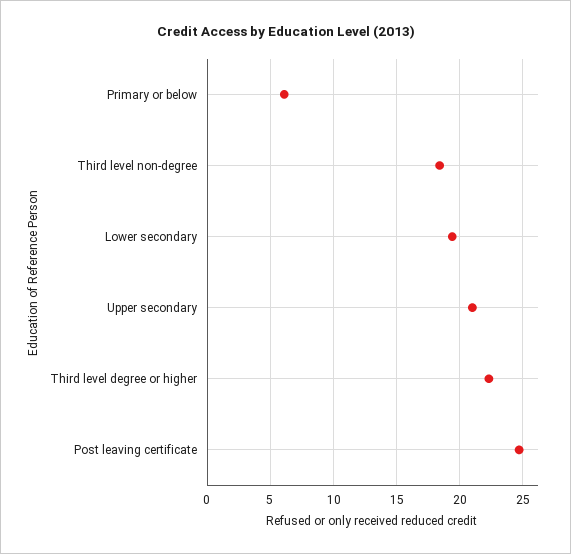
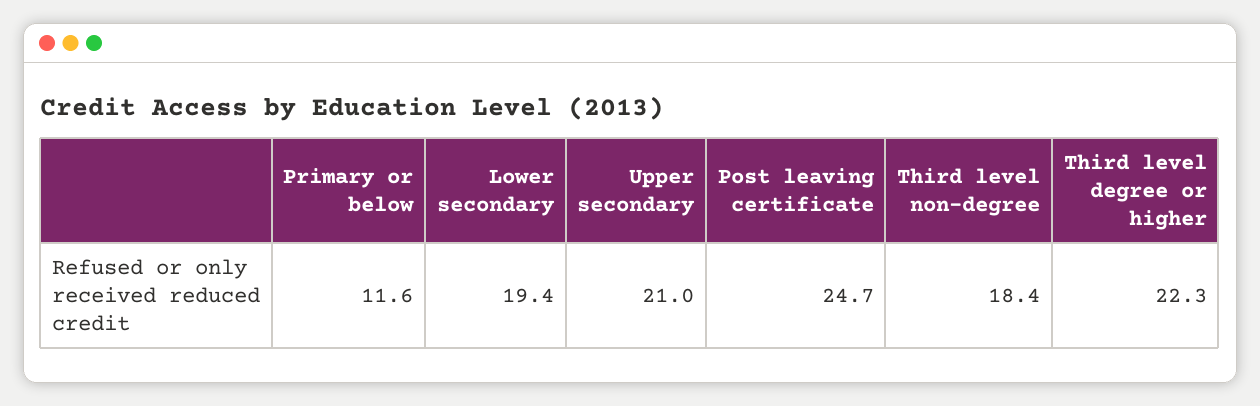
Primary or below: 6 -> 11.6

